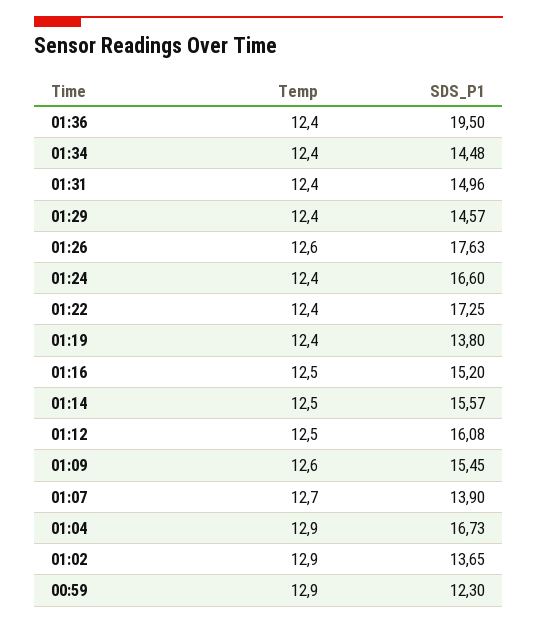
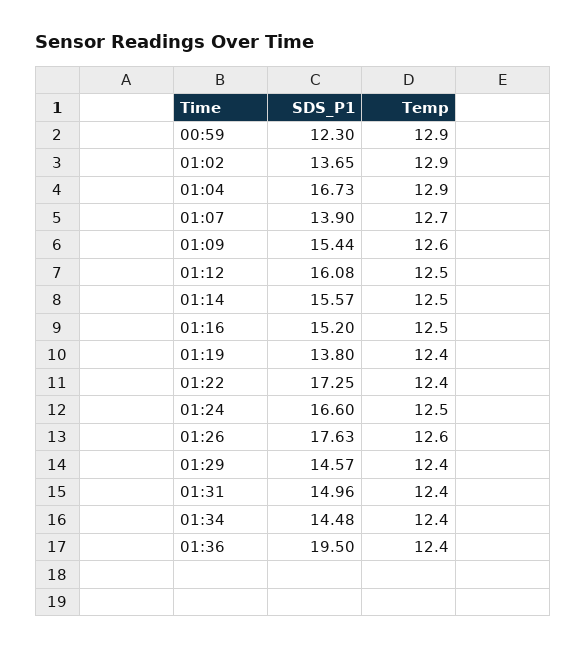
Temp, 01:24: 12.4 -> 12.5
SDS_P1, 01:09: 15.45 -> 15.44

